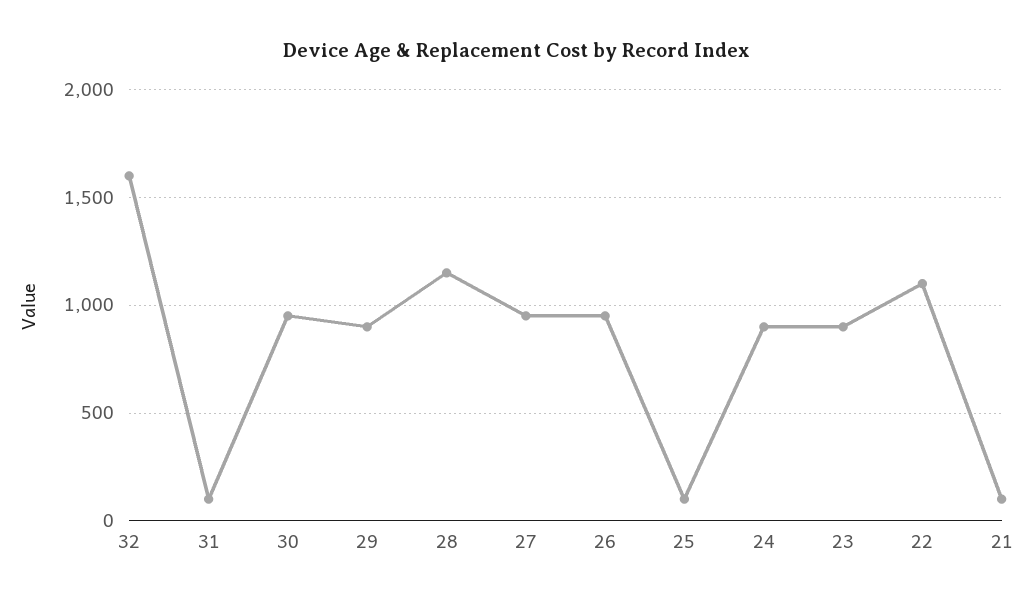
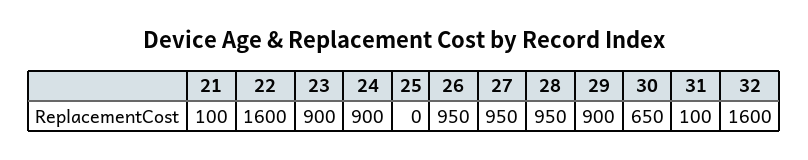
30: 950 -> 650
28: 1150 -> 950
25: 100 -> 0
22: 1100 -> 1600

